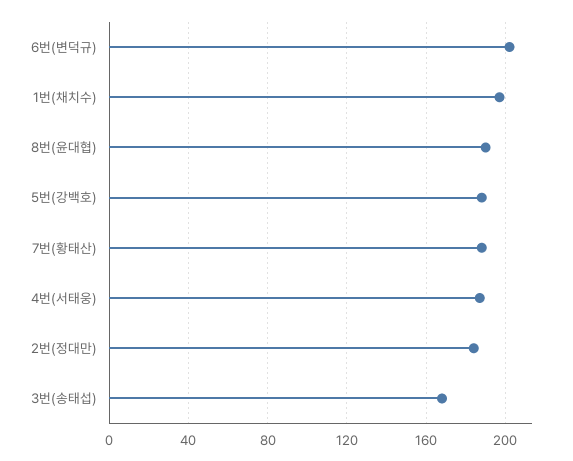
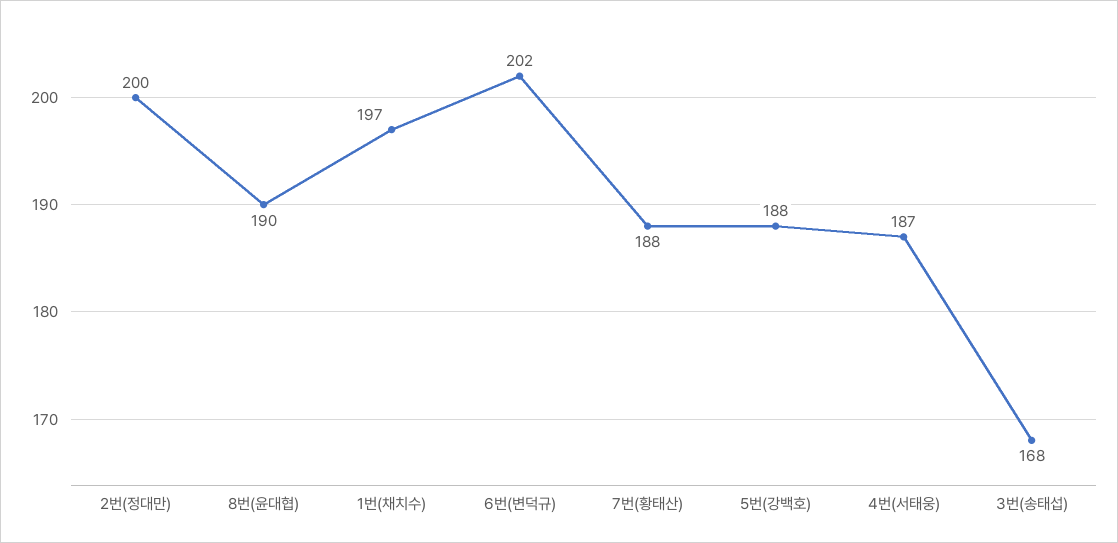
2번(정대만): 185 -> 200

